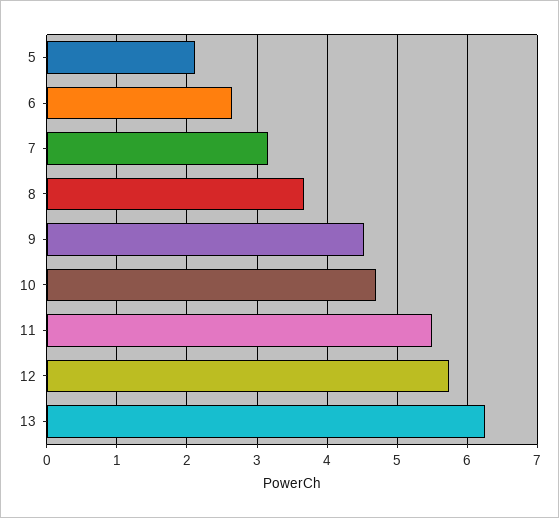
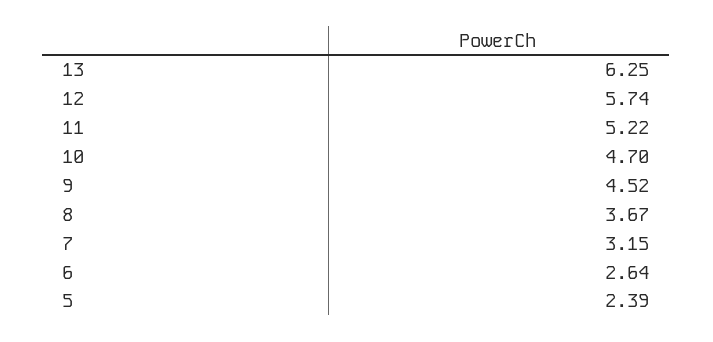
5: 2.1 -> 2.39
11: 5.5 -> 5.22

